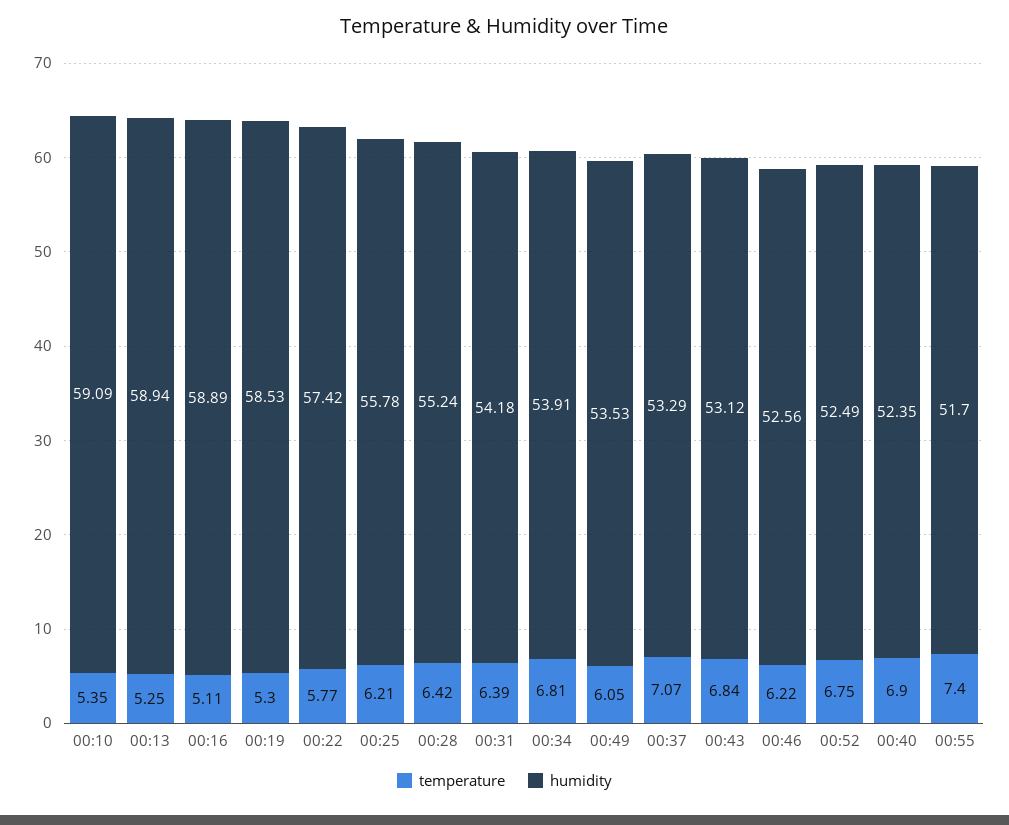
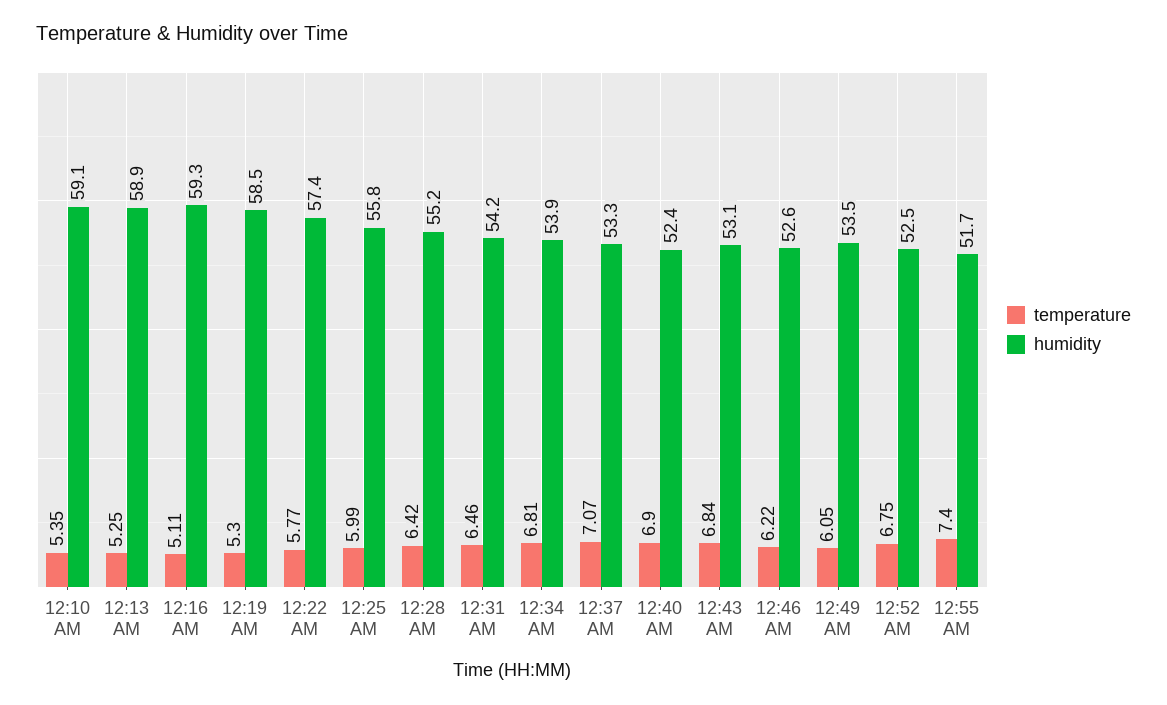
humidity, 00:16: 58.89 -> 59.3
temperature, 00:25: 6.21 -> 5.99
temperature, 00:31: 6.39 -> 6.46

